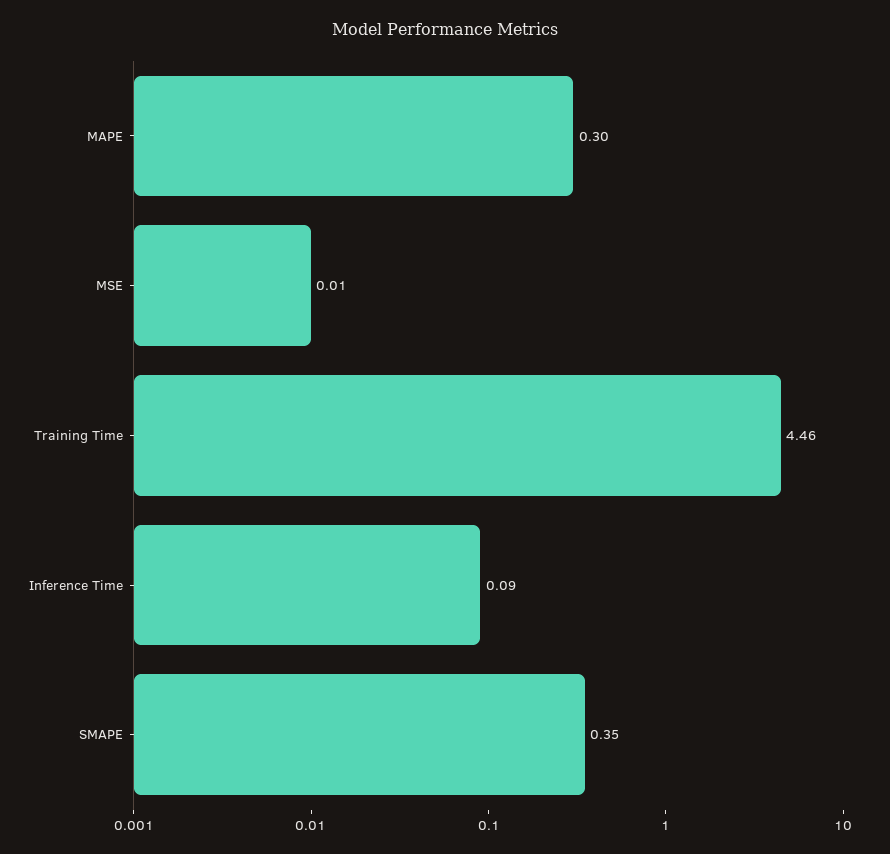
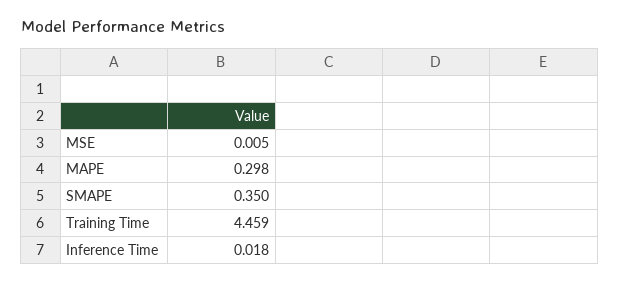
Inference Time: 0.09 -> 0.018

